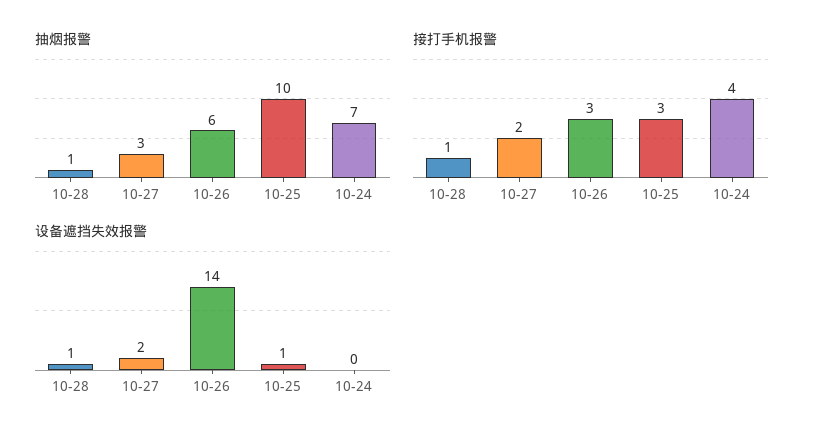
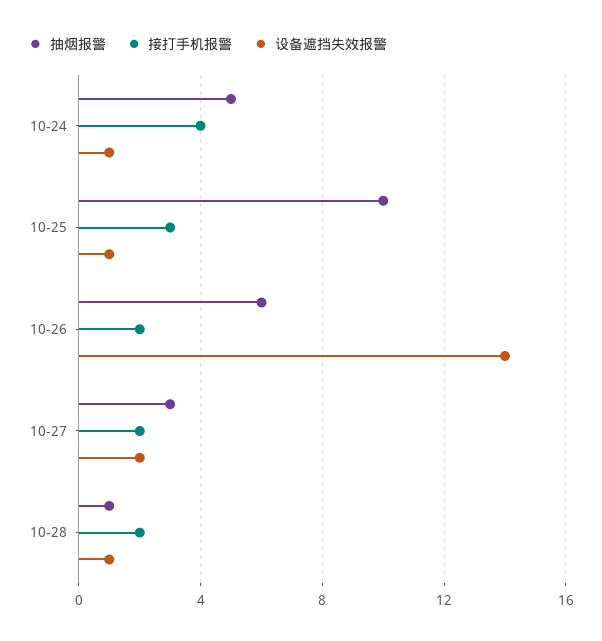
抽烟报警, 10-24: 7 -> 5
接打手机报警, 10-28: 1 -> 2
接打手机报警, 10-26: 3 -> 2
设备遮挡失效报警, 10-24: 0 -> 1

